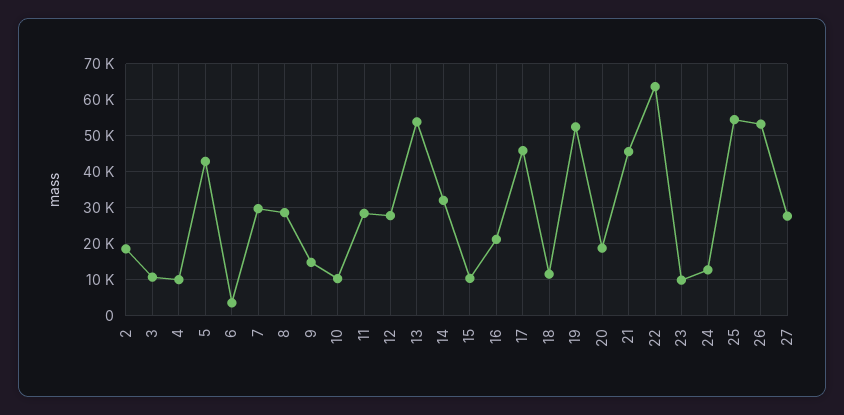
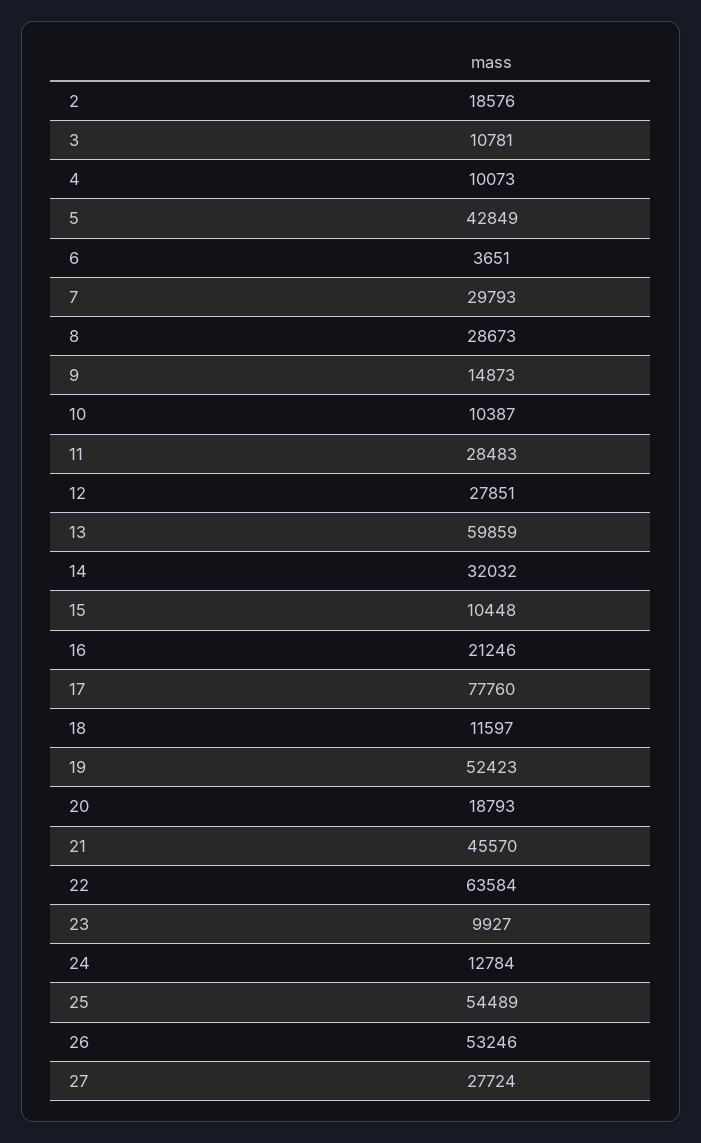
13: 54000 -> 59859
17: 46000 -> 77760

